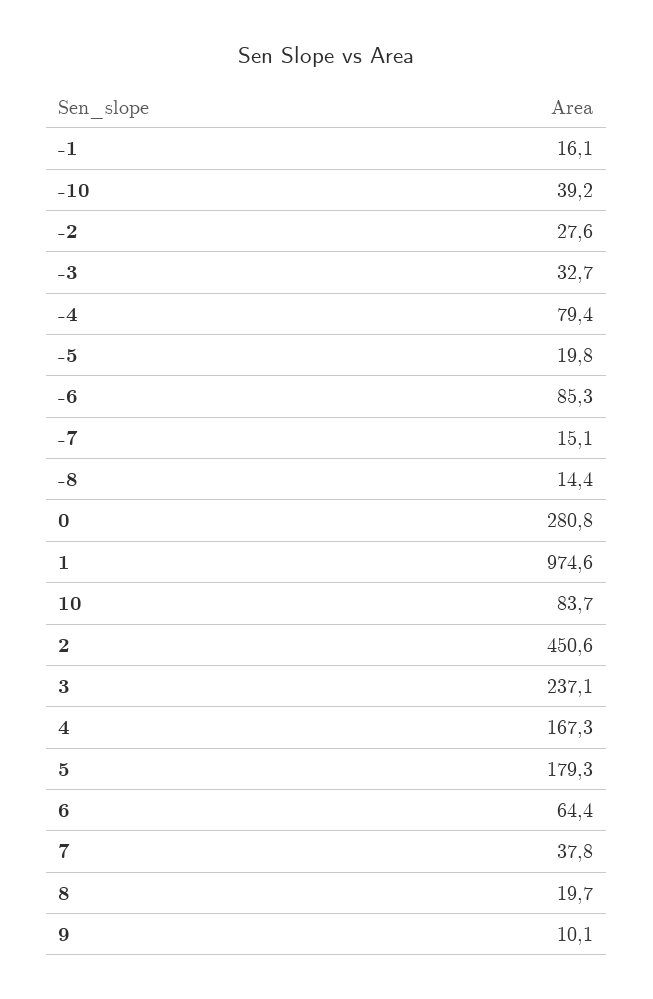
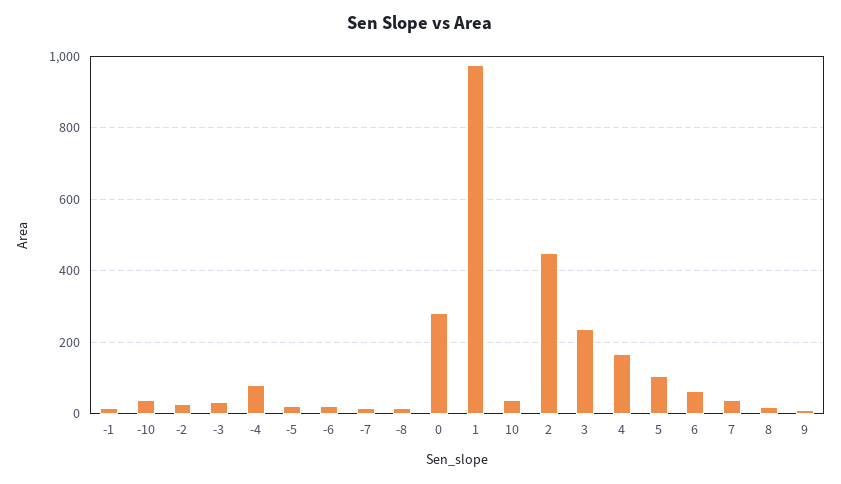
-6: 85.3 -> 20
10: 83.7 -> 40
5: 179.3 -> 100

